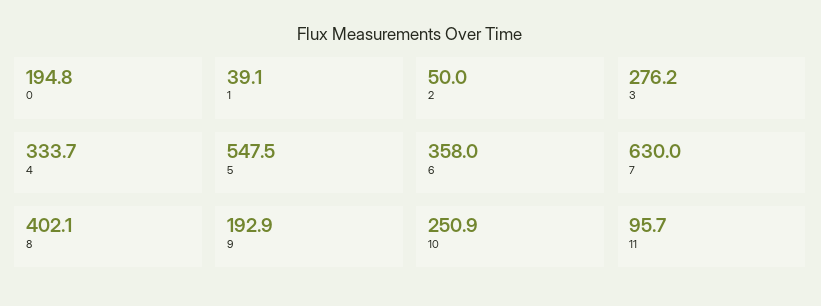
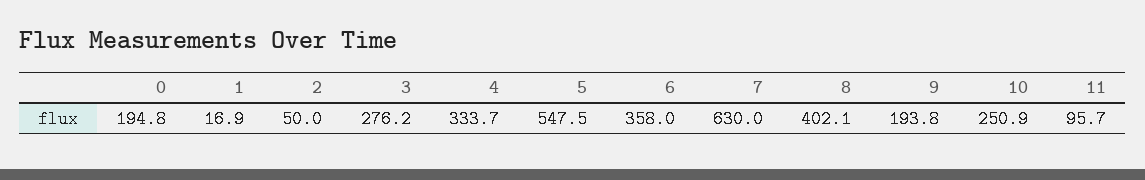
1: 39.1 -> 16.9
9: 192.9 -> 193.8

